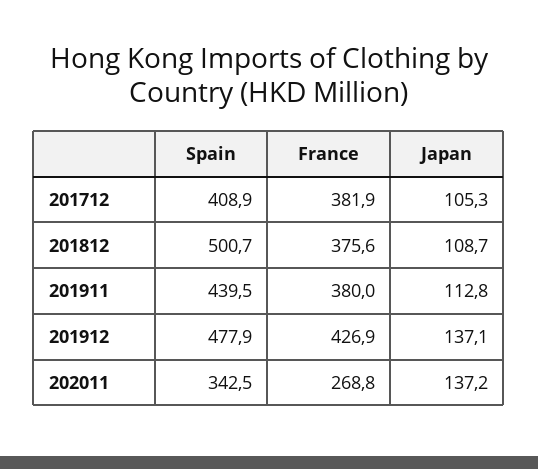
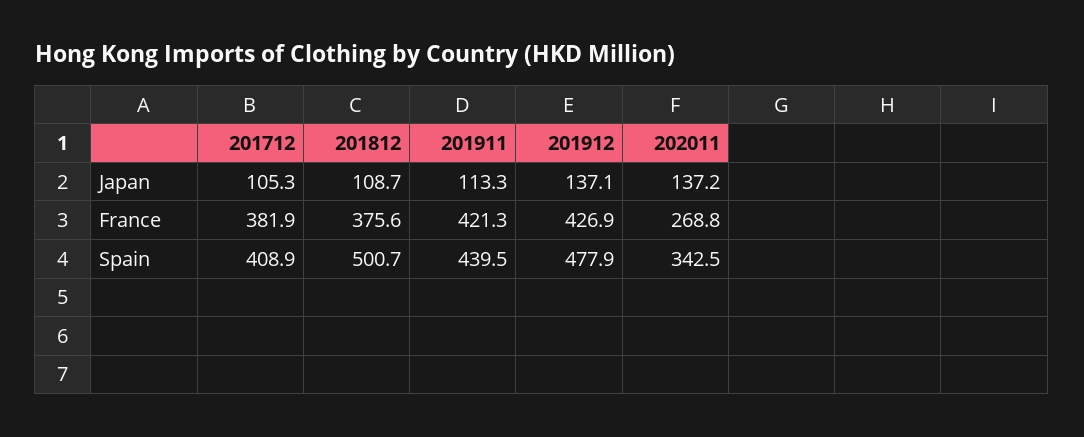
France, 201911: 380 -> 421.3
Japan, 201911: 112.8 -> 113.3

